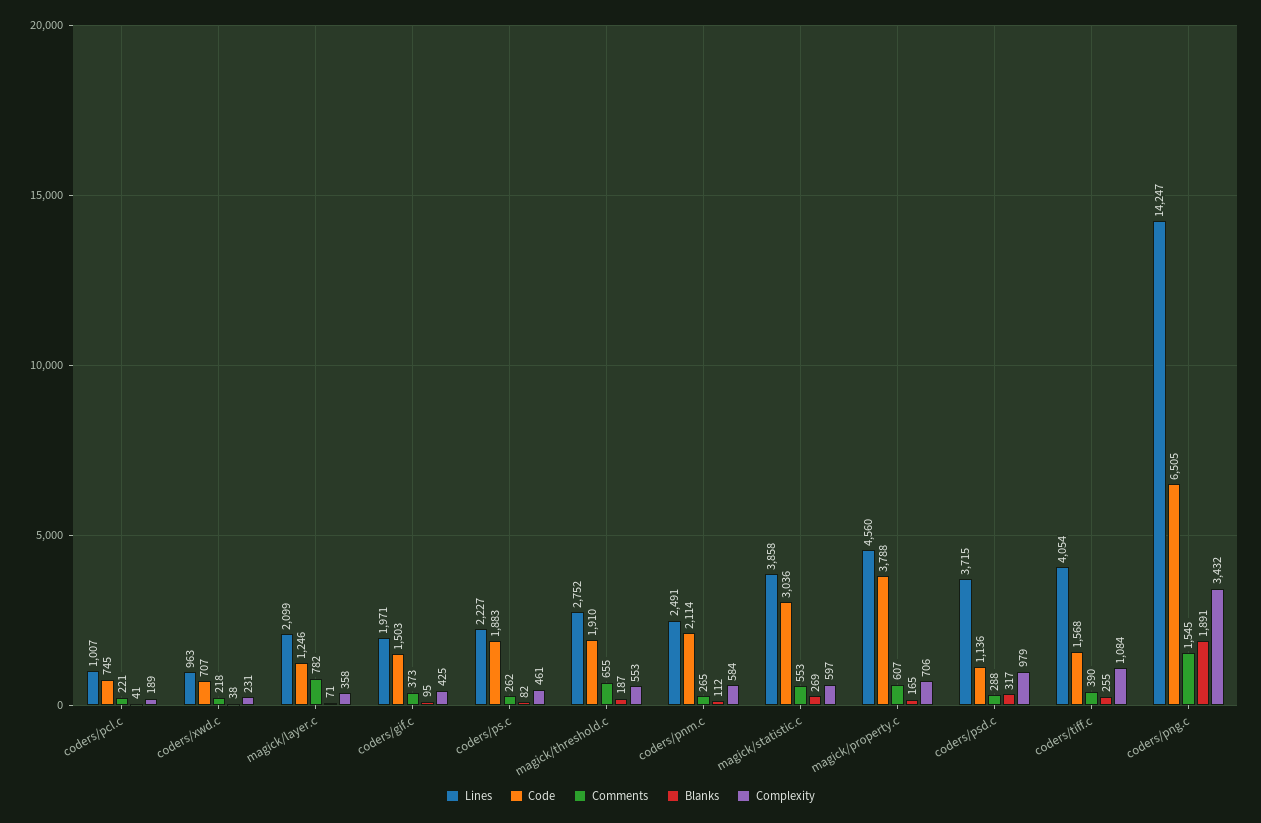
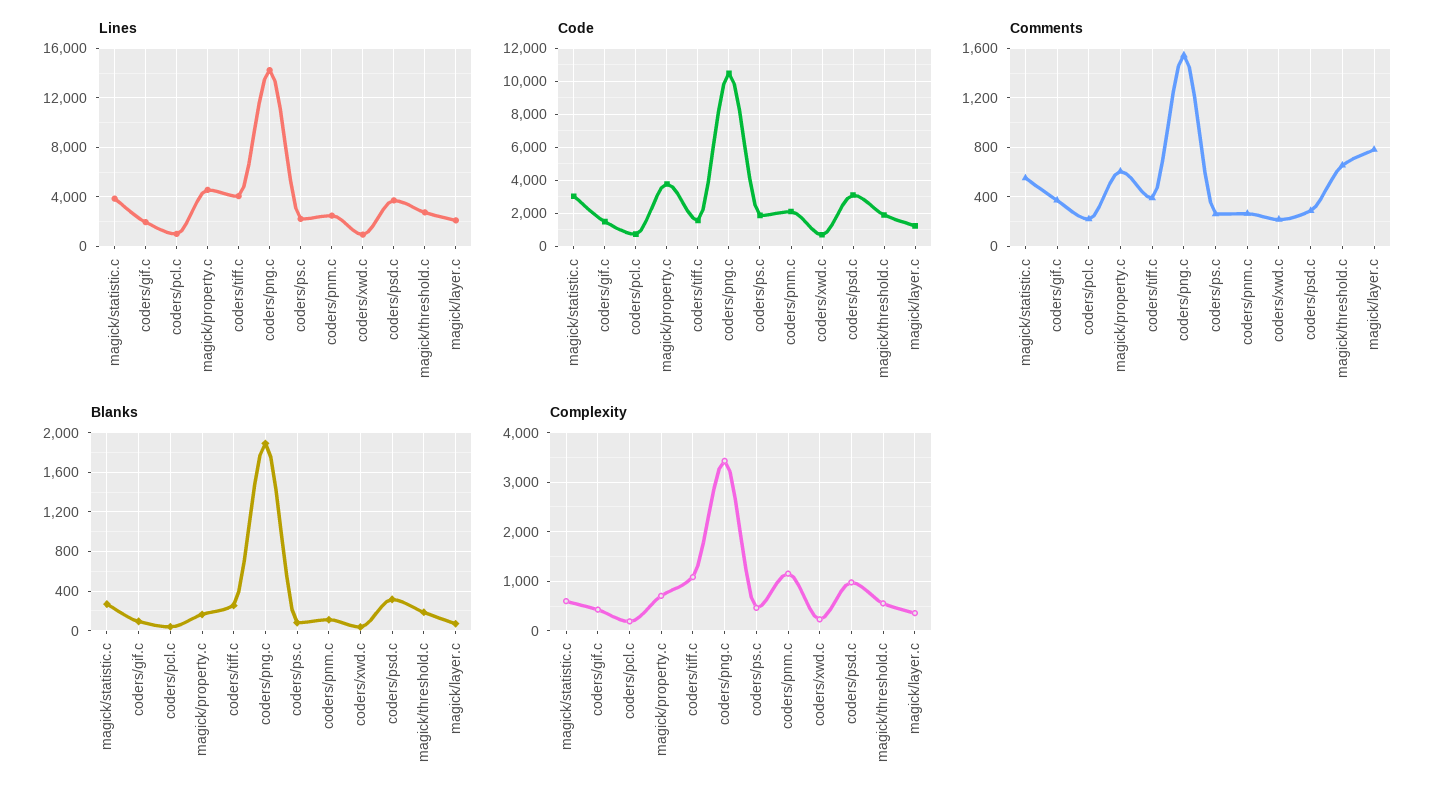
Complexity, coders/pnm.c: 584 -> 1200
Code, coders/psd.c: 1136 -> 3000
Code, coders/png.c: 6505 -> 10500

